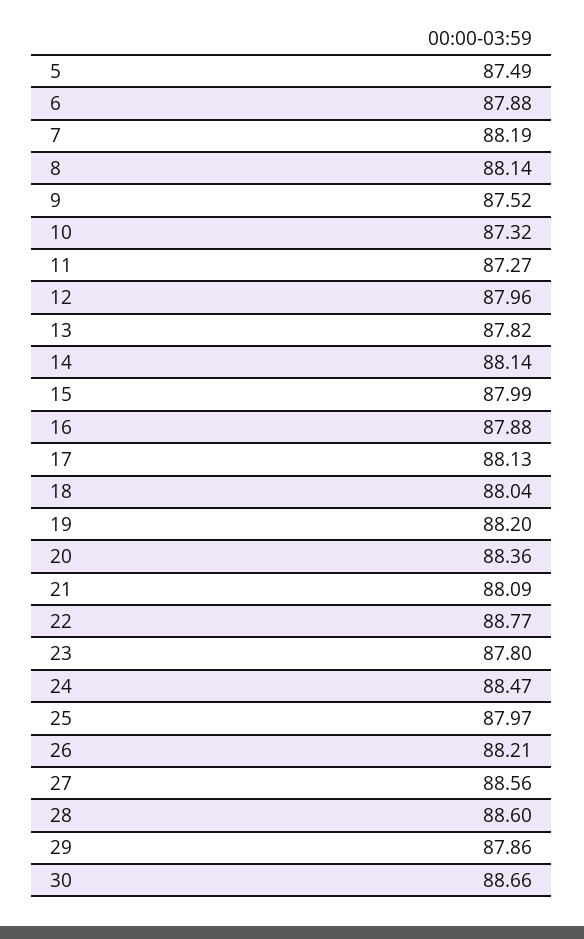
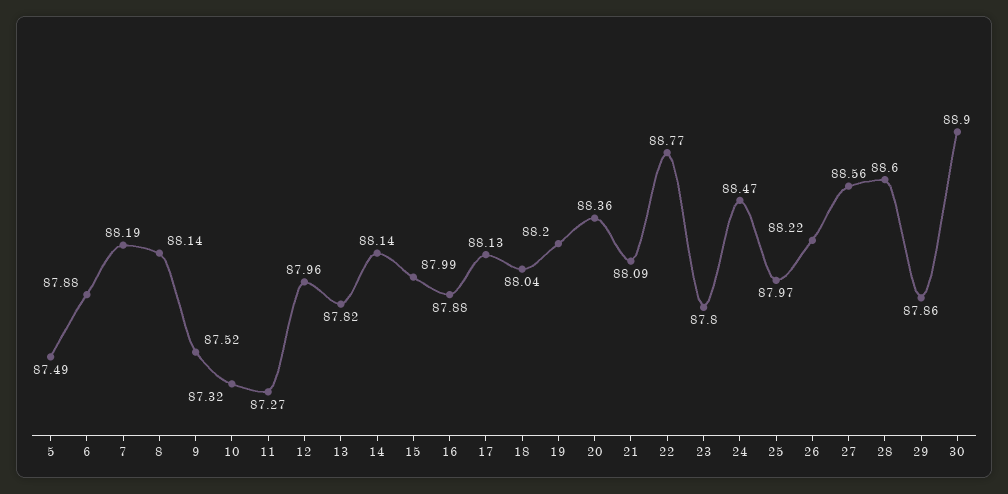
26: 88.21 -> 88.22
30: 88.66 -> 88.9

